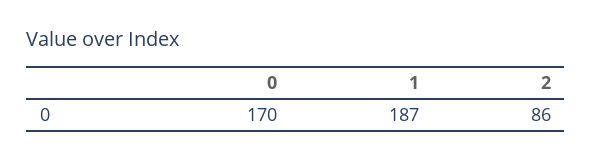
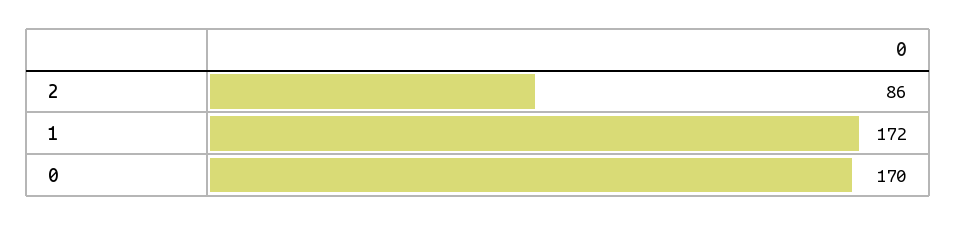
1: 187 -> 172

